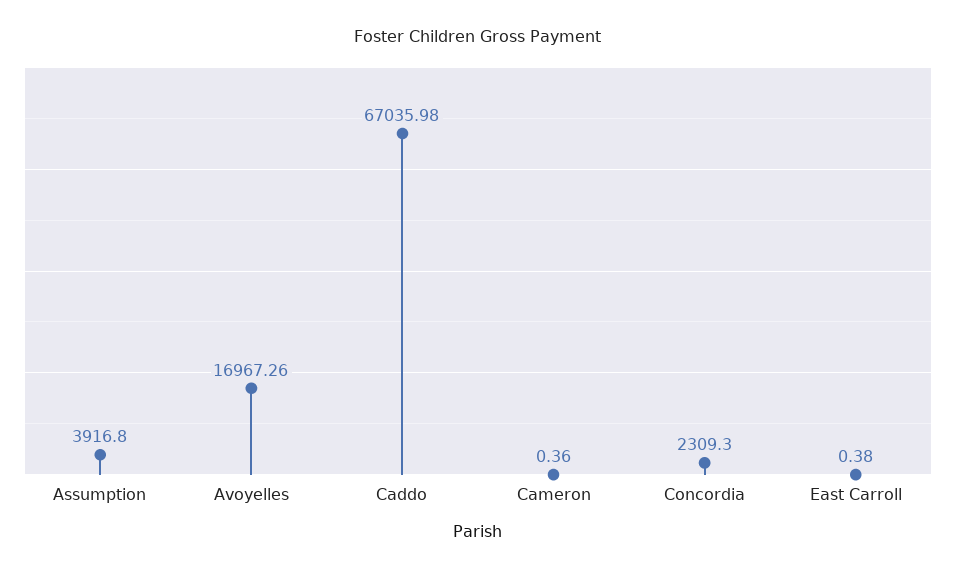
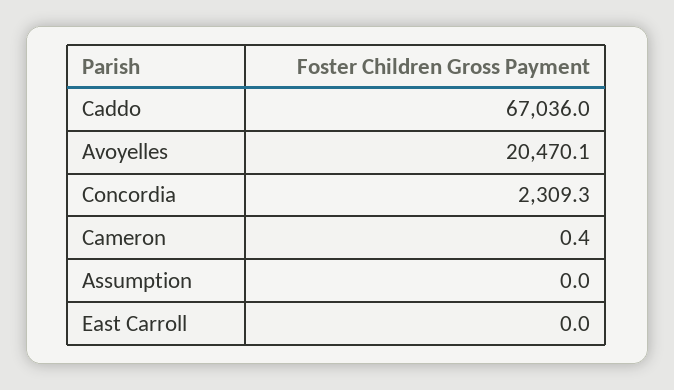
Assumption: 3916.8 -> 0
Avoyelles: 16967.26 -> 20470.1
East Carroll: 0.38 -> 0

